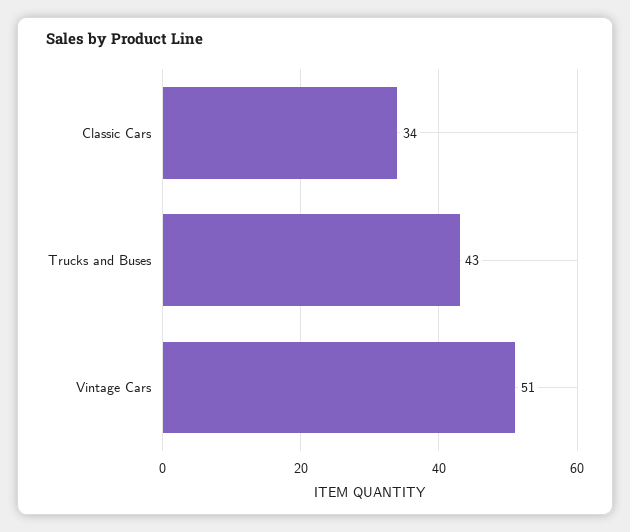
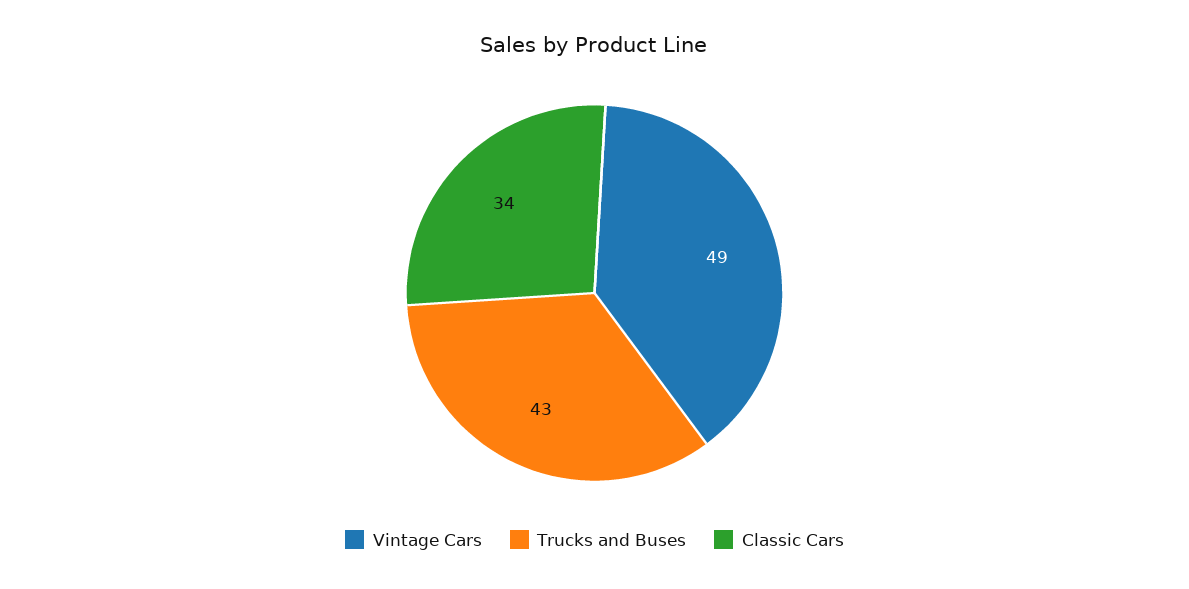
Vintage Cars: 51 -> 49

